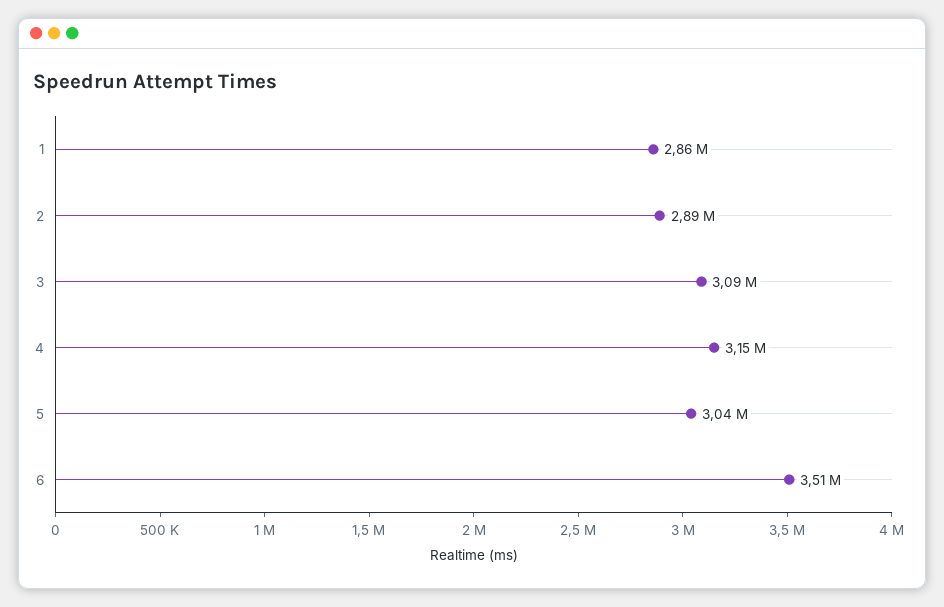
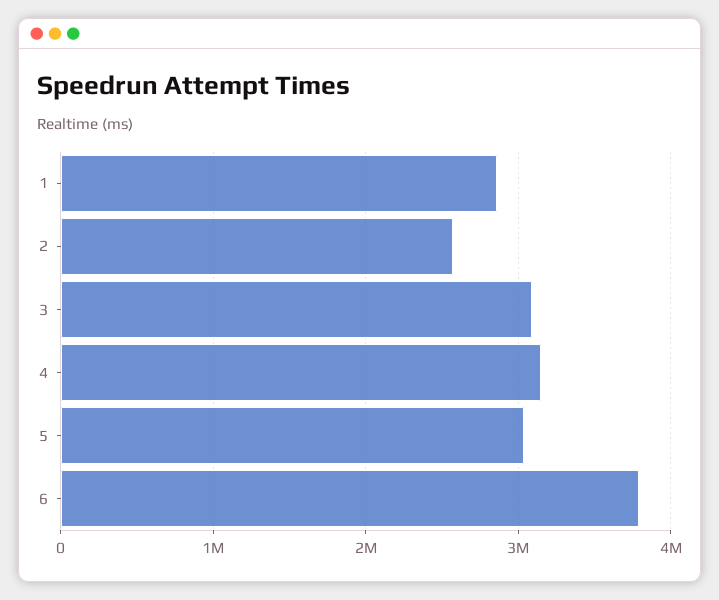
2: 2890000 -> 2600000
6: 3510000 -> 3800000

